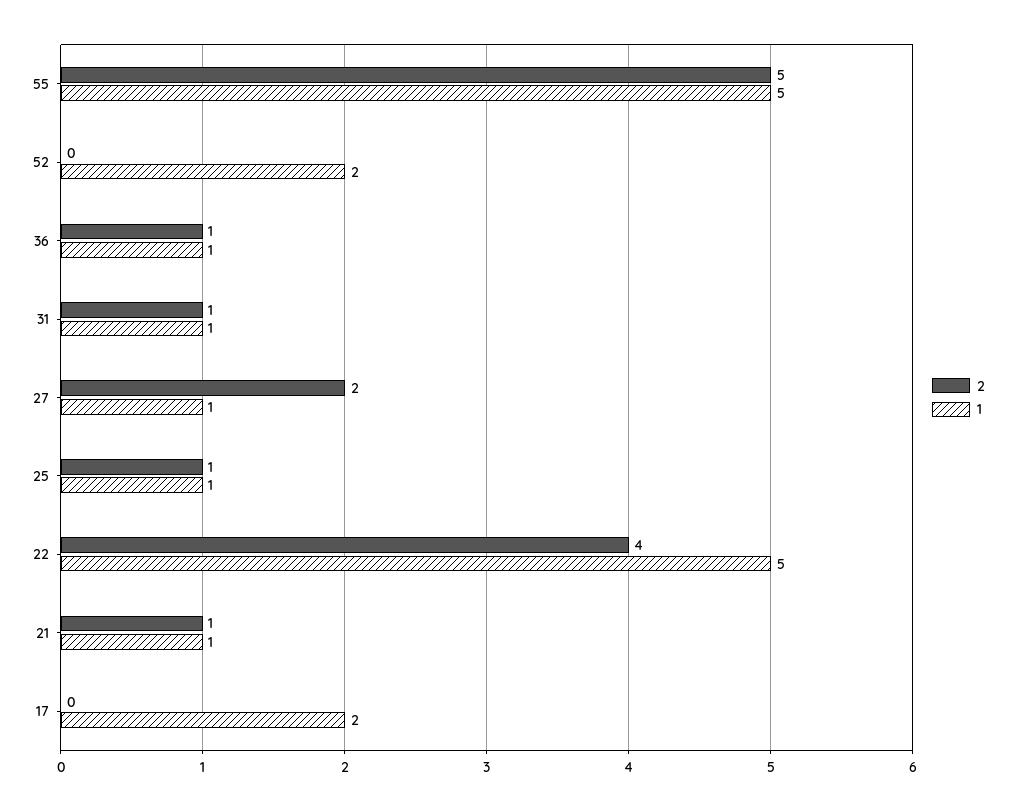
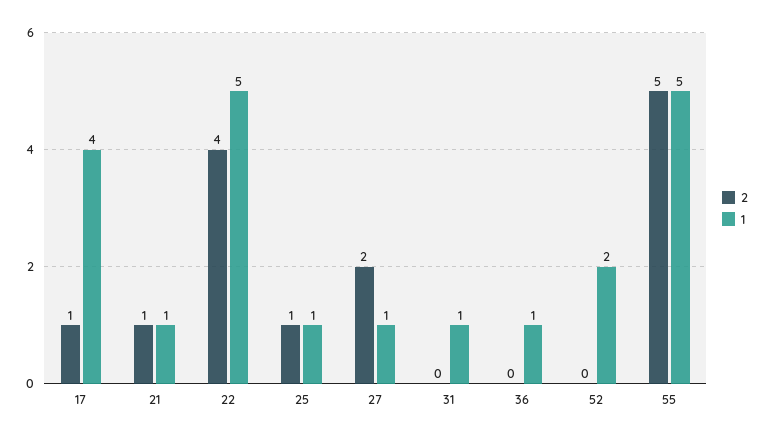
2, 36: 1 -> 0
2, 31: 1 -> 0
2, 17: 0 -> 1
1, 17: 2 -> 4

